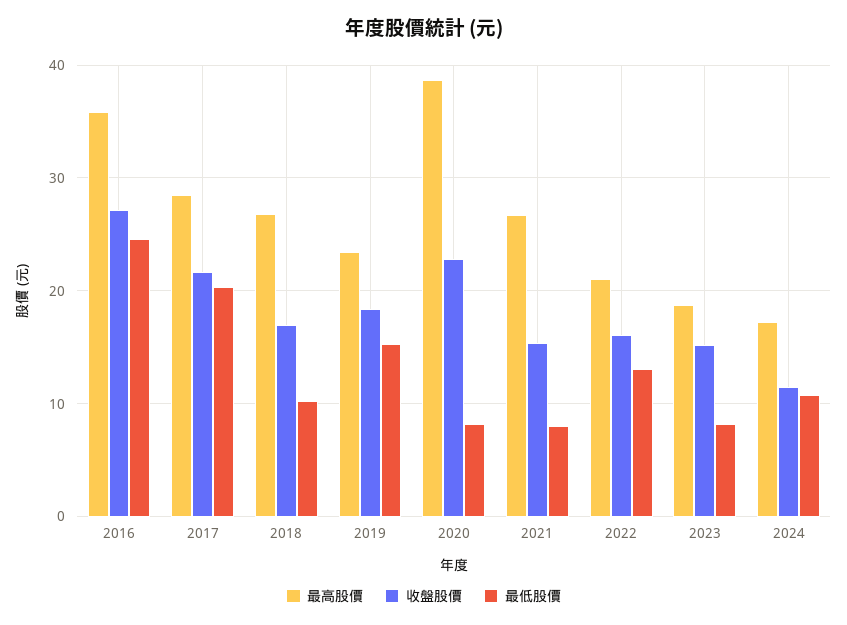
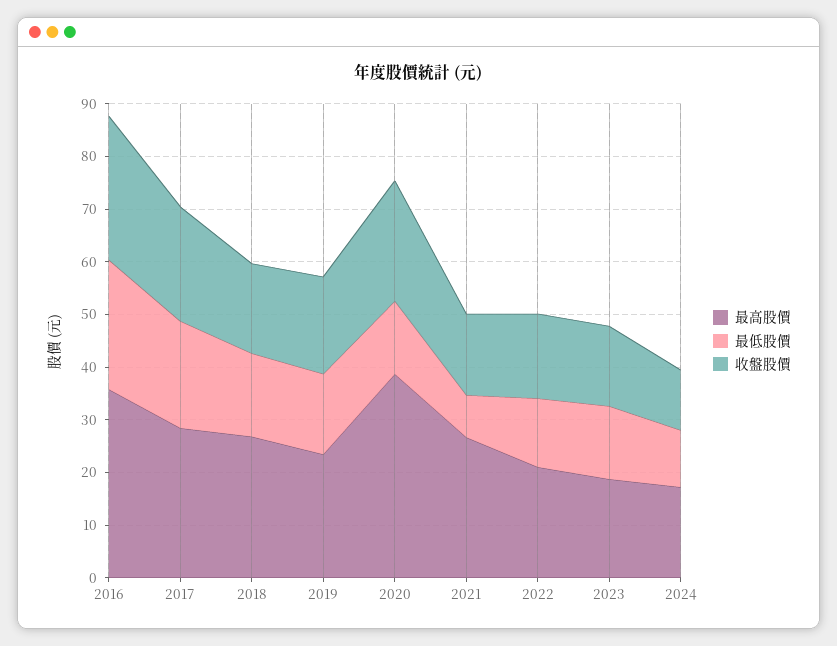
最低股價, 2018: 10 -> 16
最低股價, 2020: 8 -> 14
最低股價, 2023: 8 -> 14

